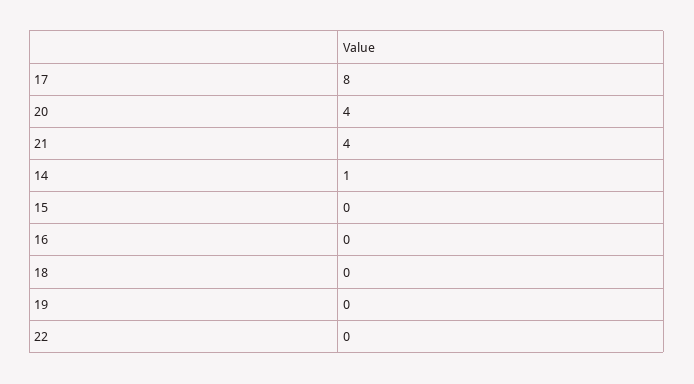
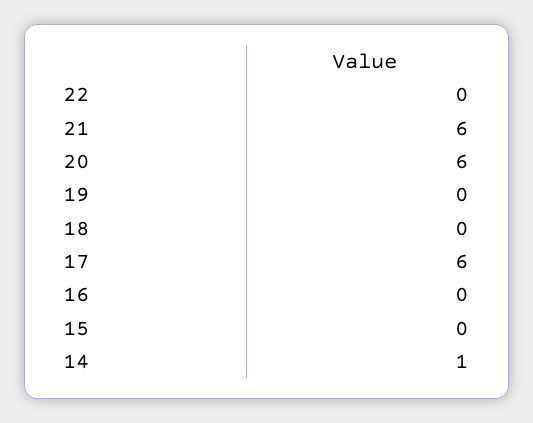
17: 8 -> 6
20: 4 -> 6
21: 4 -> 6

